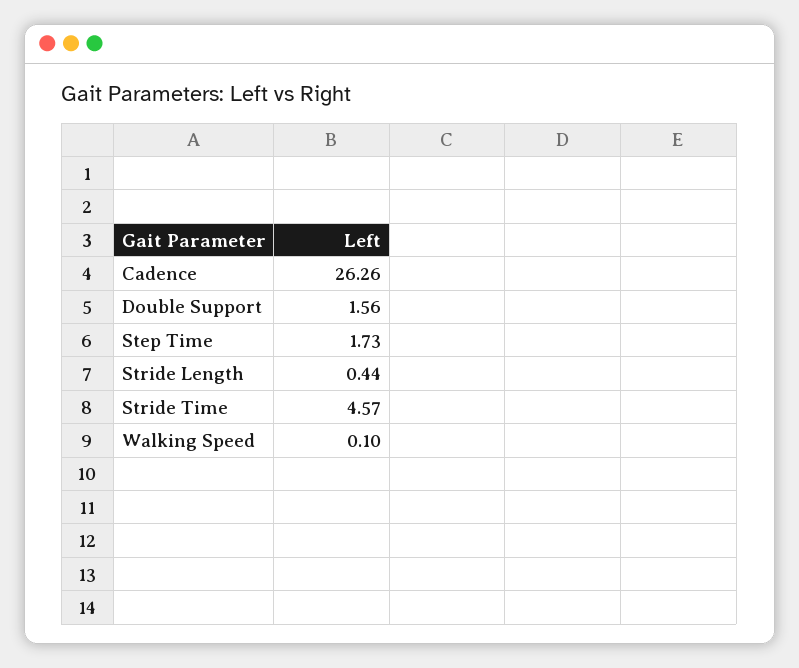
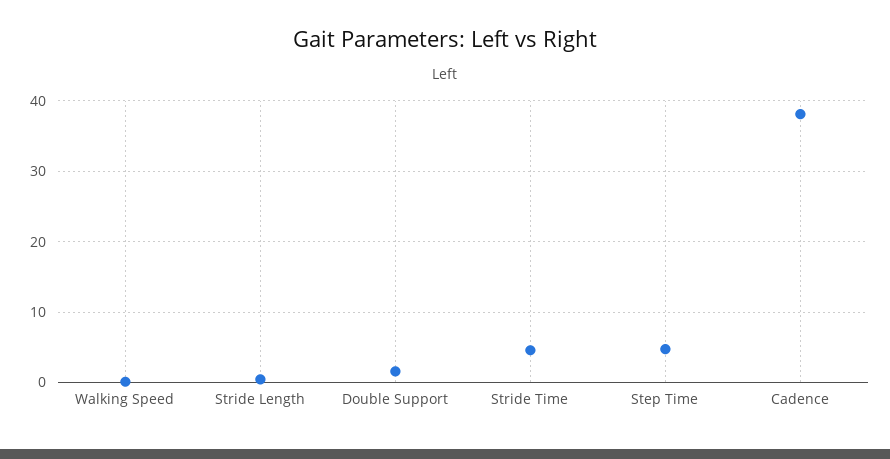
Cadence: 26.26 -> 38
Step Time: 1.73 -> 5

